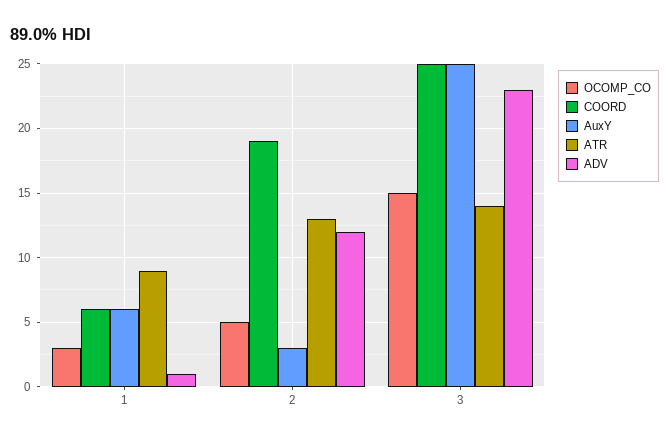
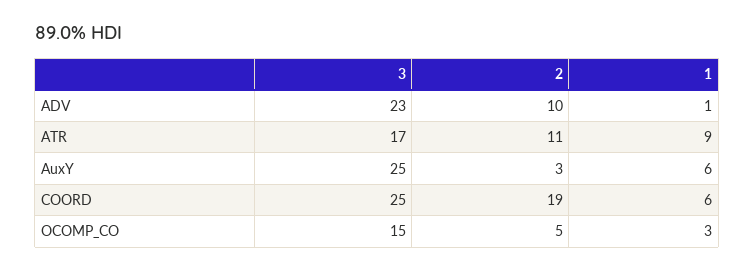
ATR, 2: 13 -> 11
ADV, 2: 12 -> 10
ATR, 3: 14 -> 17

